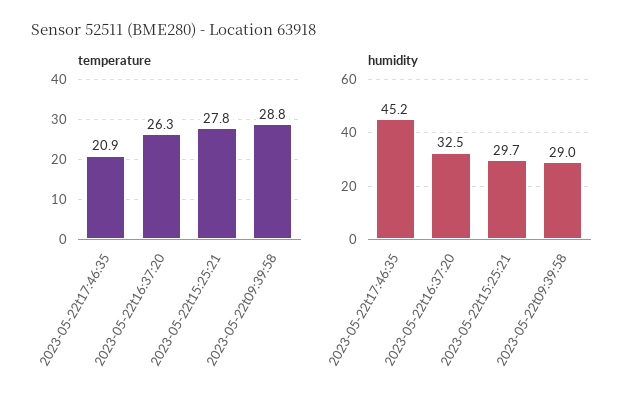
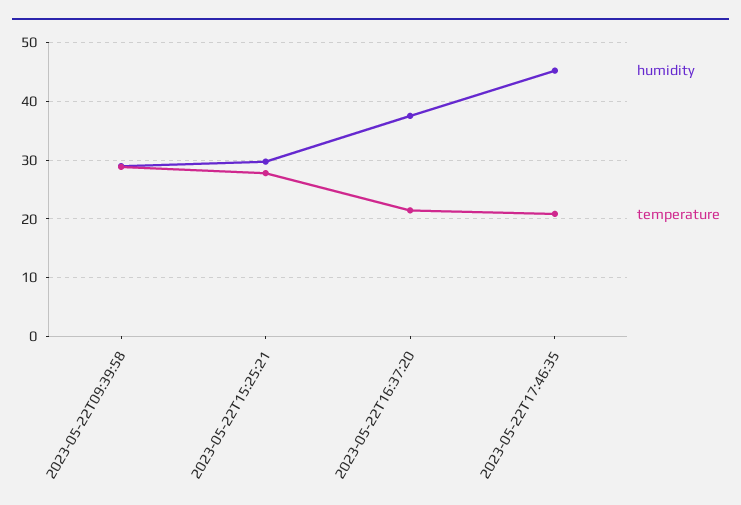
temperature, 2023-05-22t16:37:20: 26.3 -> 22
humidity, 2023-05-22t16:37:20: 32.5 -> 38

